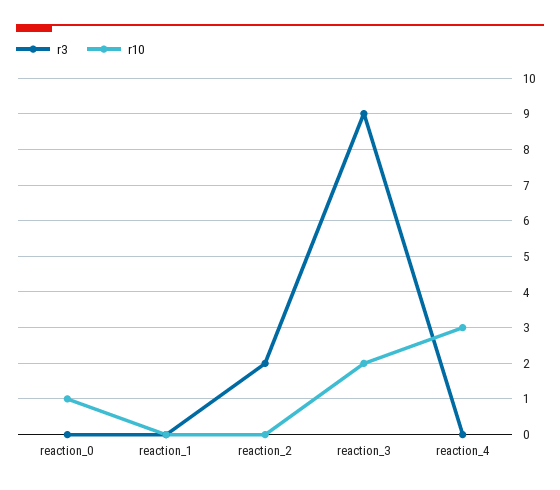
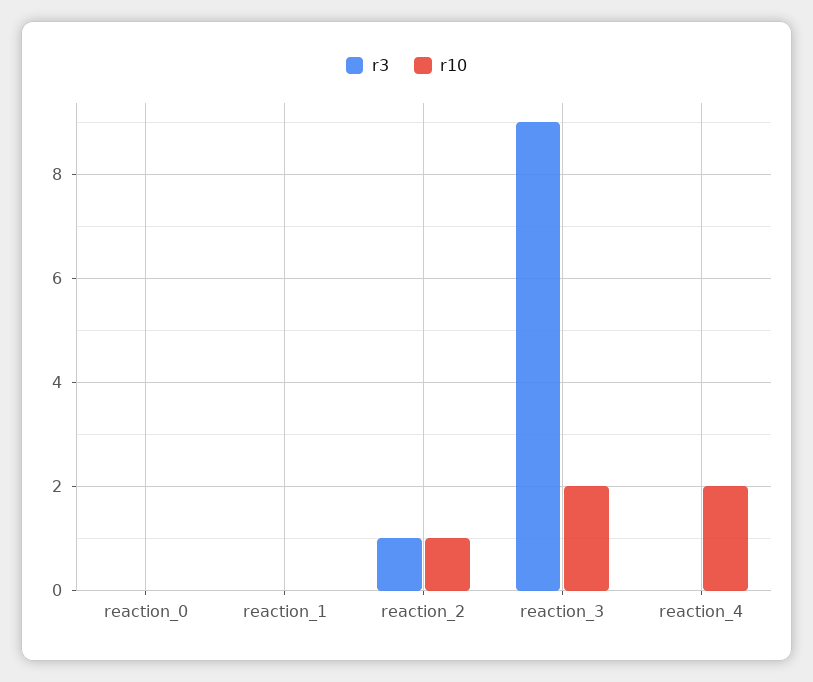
r10, reaction_0: 1 -> 0
r3, reaction_2: 2 -> 1
r10, reaction_2: 0 -> 1
r10, reaction_4: 3 -> 2

